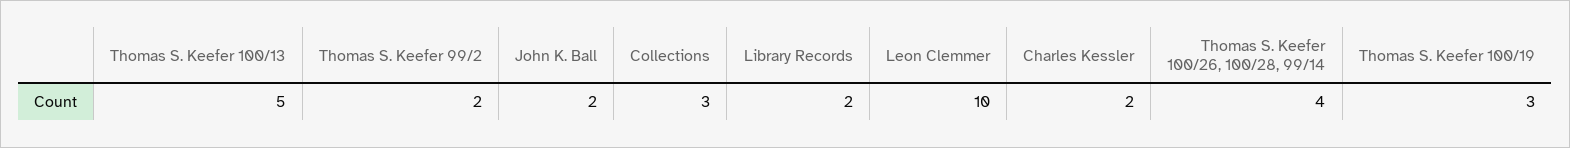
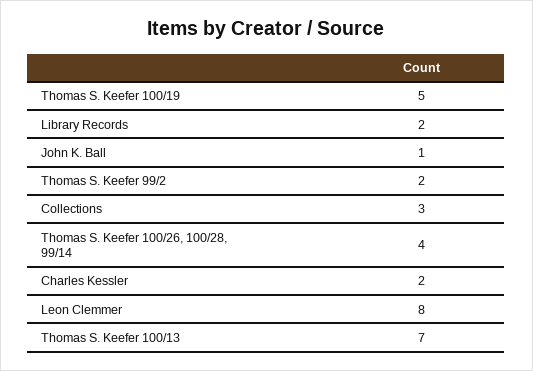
Thomas S. Keefer 100/13: 5 -> 7
John K. Ball: 2 -> 1
Leon Clemmer: 10 -> 8
Thomas S. Keefer 100/19: 3 -> 5

